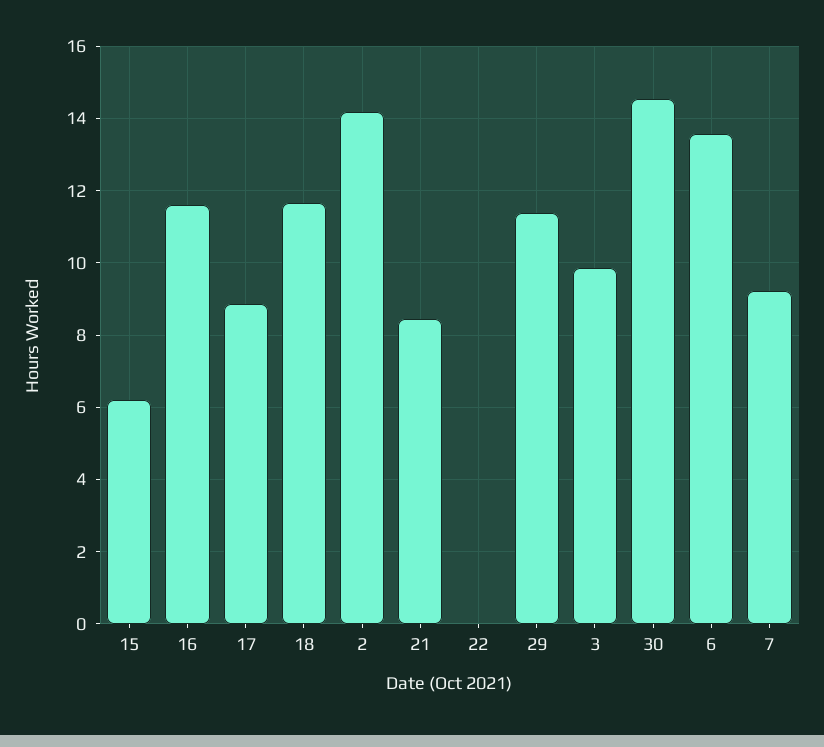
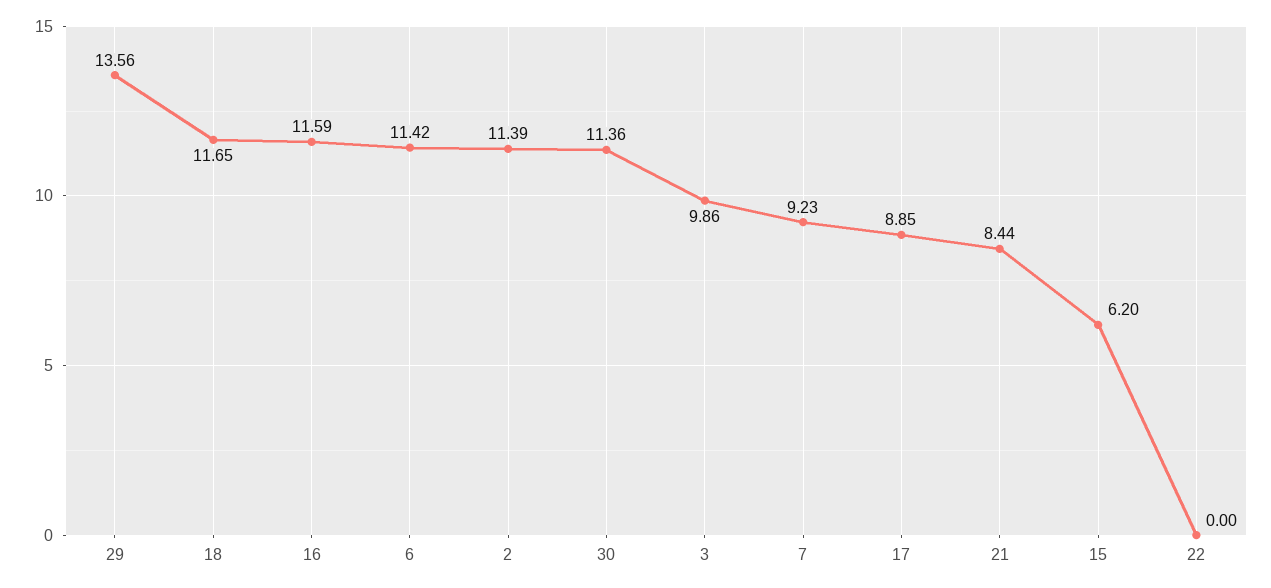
2: 14.2 -> 11.39
29: 11.4 -> 13.56
30: 14.6 -> 11.36
6: 13.6 -> 11.42

